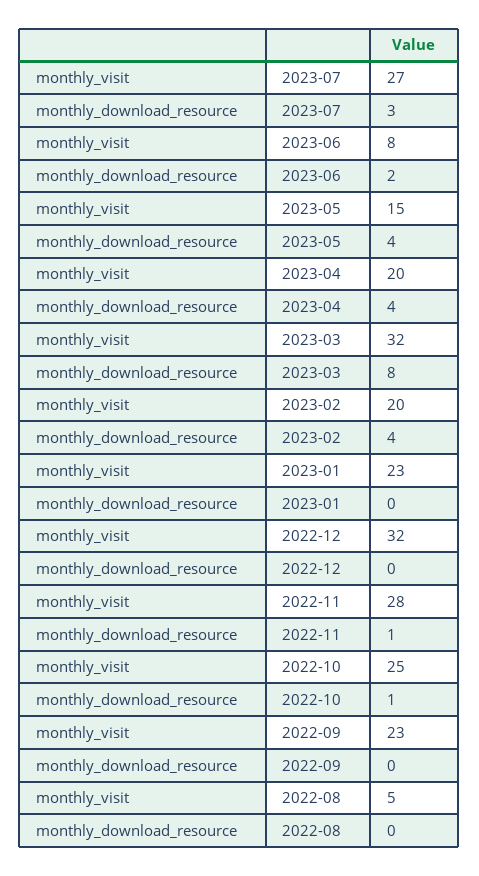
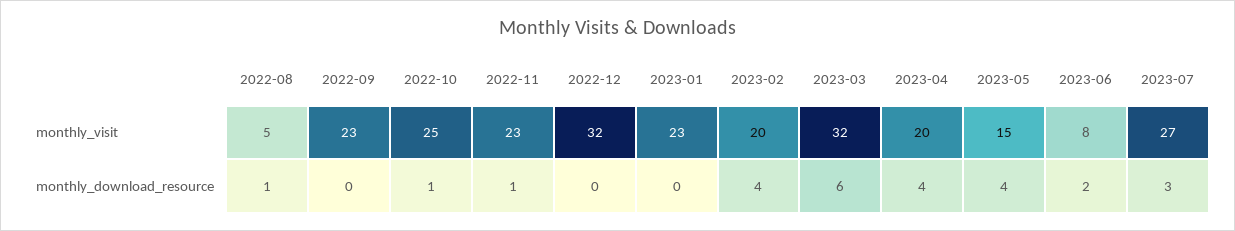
monthly_download_resource, 2023-03: 8 -> 6
monthly_visit, 2022-11: 28 -> 23
monthly_download_resource, 2022-08: 0 -> 1

